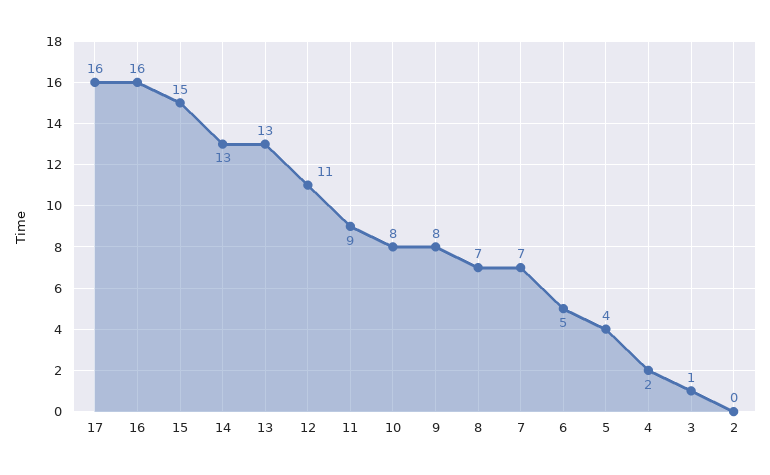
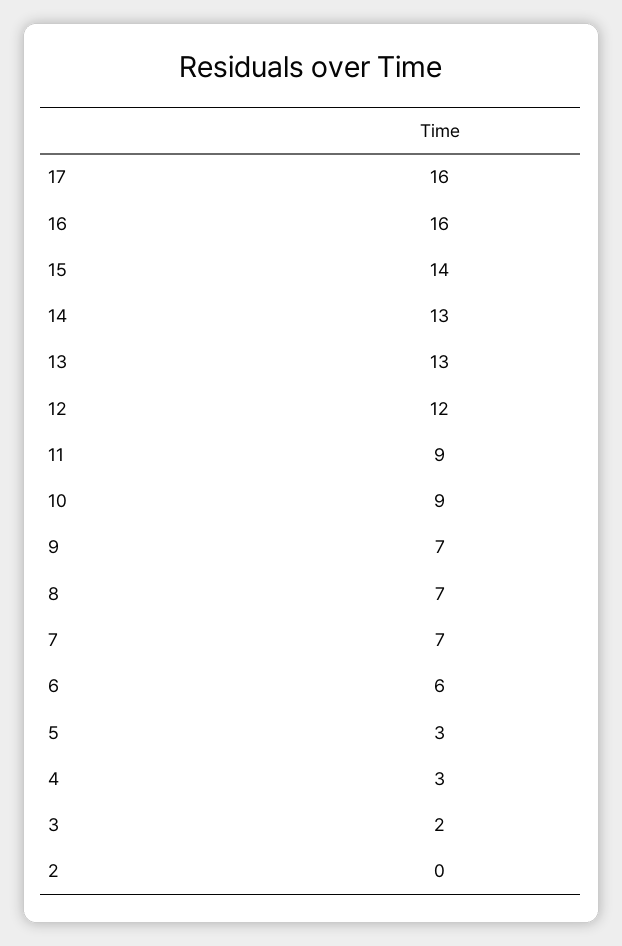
15: 15 -> 14
12: 11 -> 12
10: 8 -> 9
9: 8 -> 7
6: 5 -> 6
5: 4 -> 3
4: 2 -> 3
3: 1 -> 2

